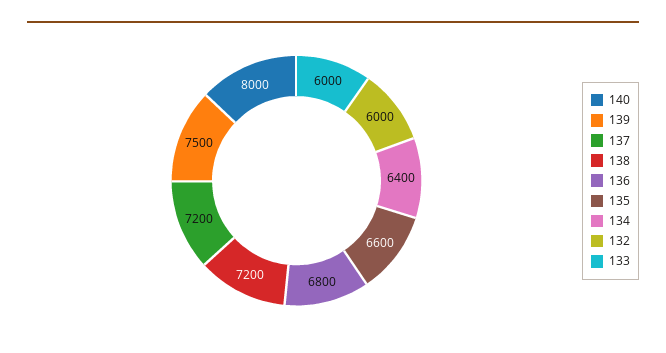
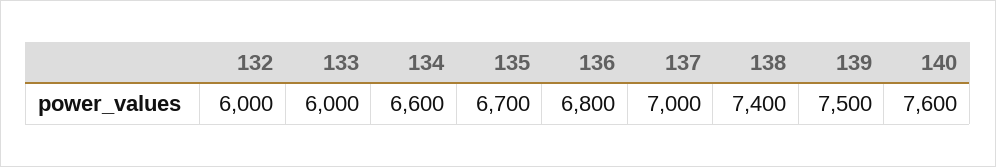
140: 8000 -> 7600
137: 7200 -> 7000
138: 7200 -> 7400
135: 6600 -> 6700
134: 6400 -> 6600

